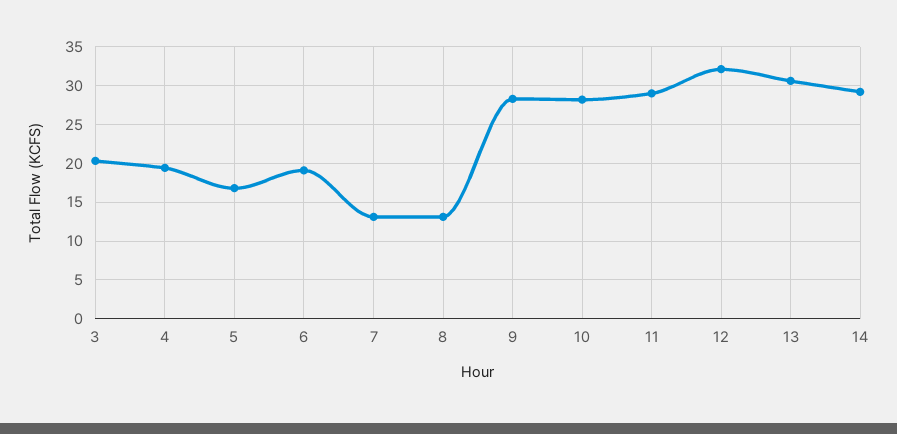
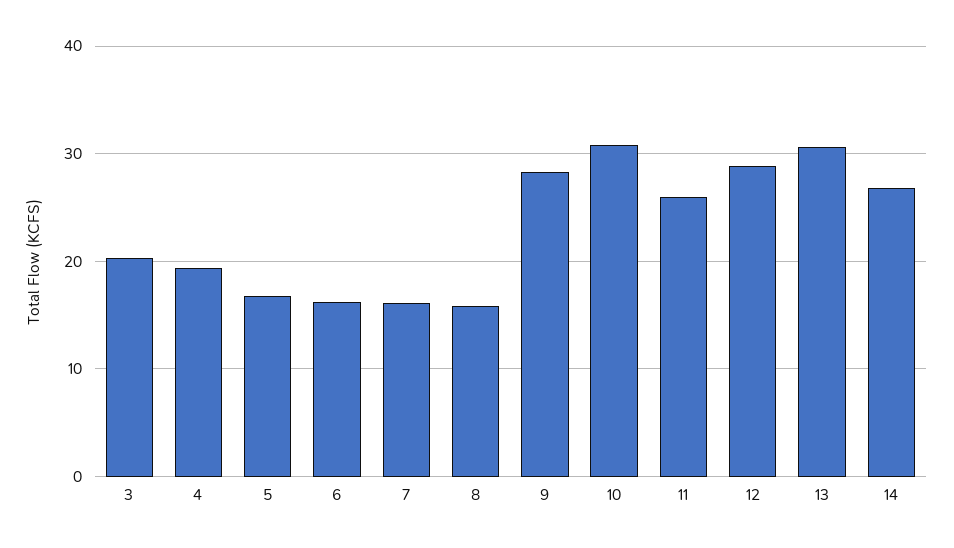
6: 19 -> 16
7: 13 -> 16
8: 13 -> 16
10: 28 -> 31
11: 29 -> 26
12: 32 -> 29
14: 29 -> 27

